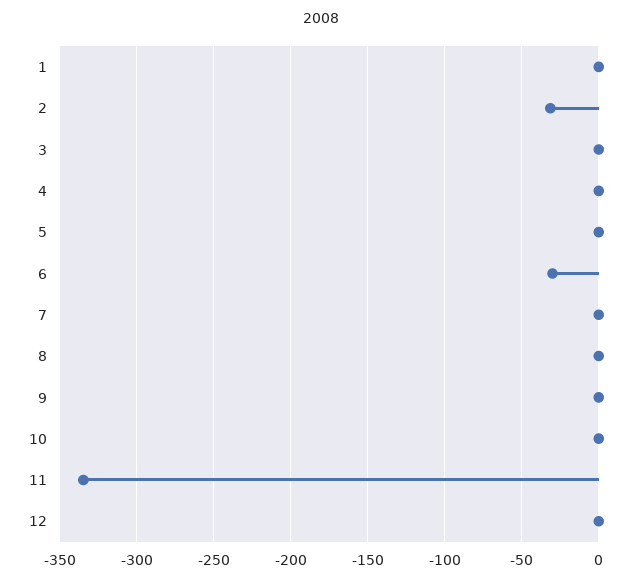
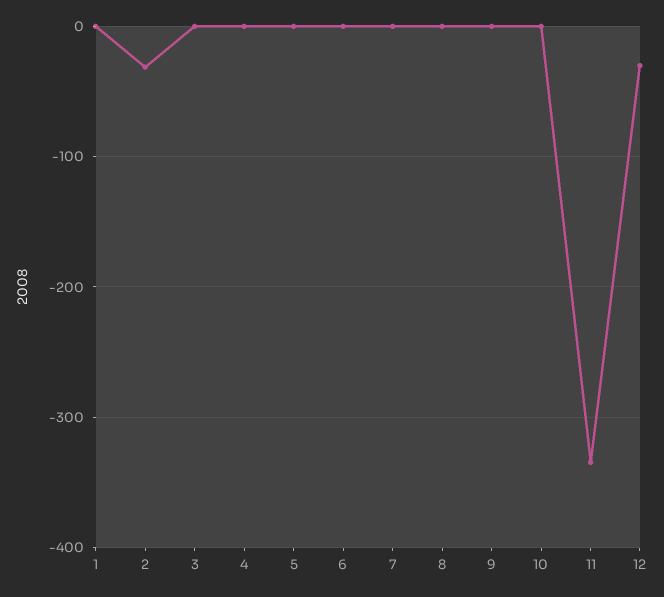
6: -30 -> 0
12: 0 -> -30

